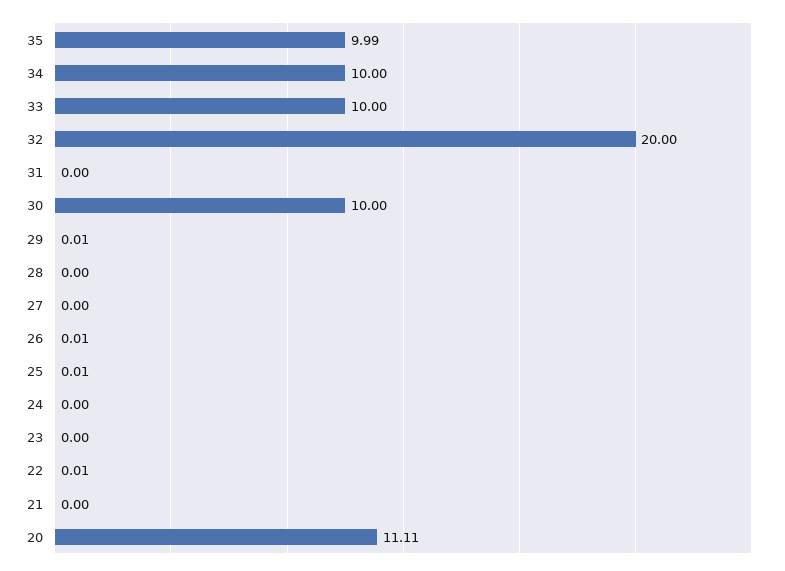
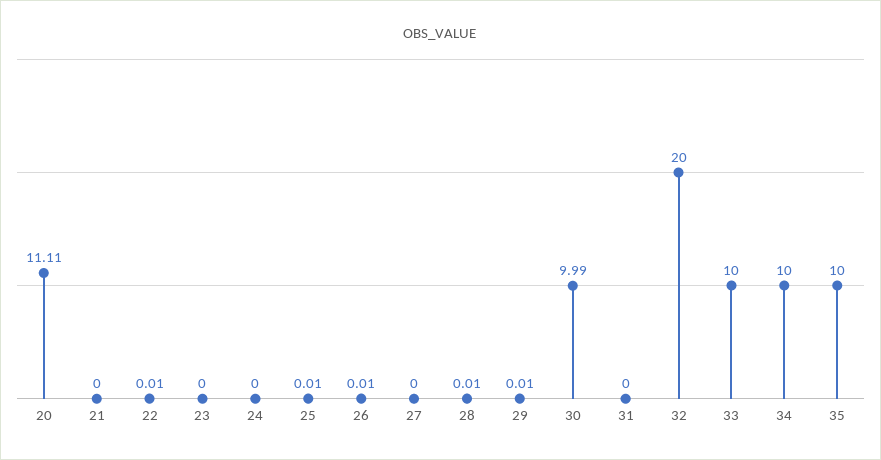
35: 9.99 -> 10
30: 10 -> 9.99
28: 0 -> 0.01

